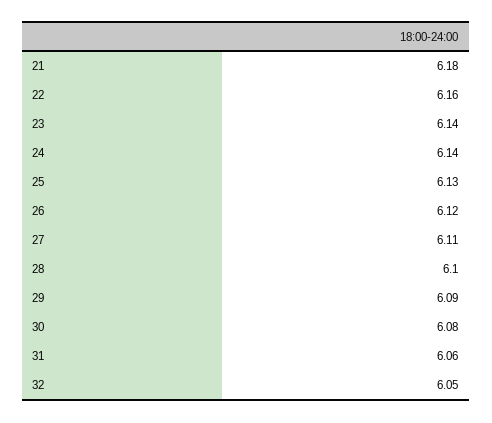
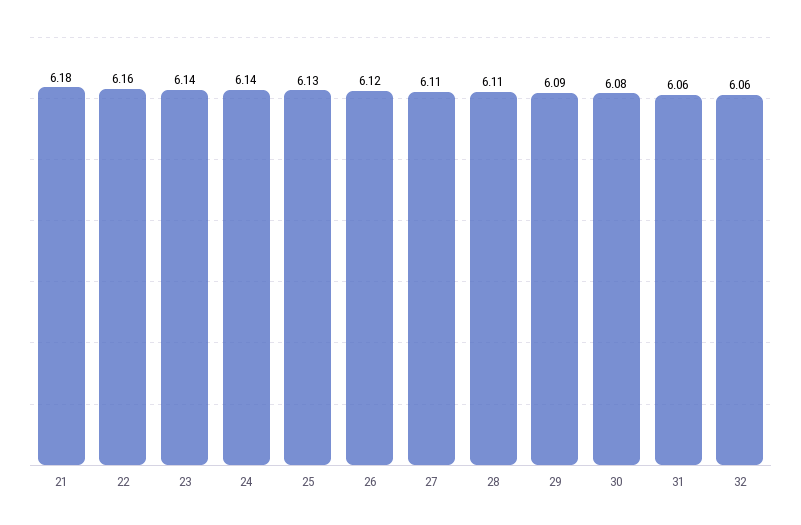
28: 6.1 -> 6.11
32: 6.05 -> 6.06

